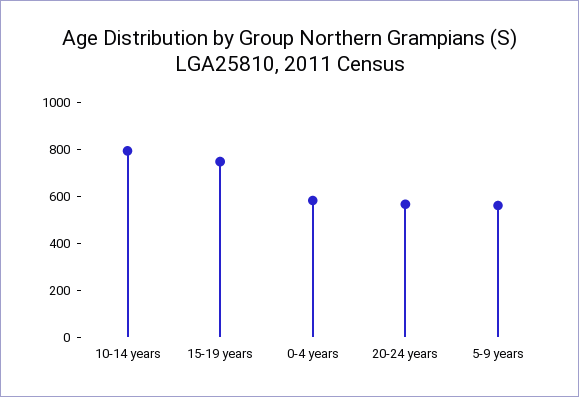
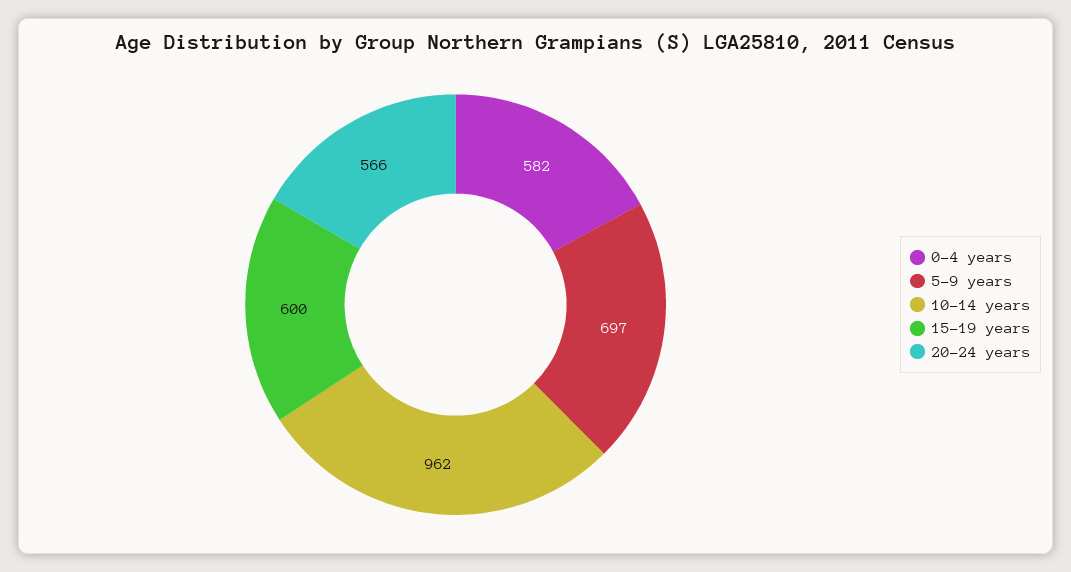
10-14 years: 800 -> 962
15-19 years: 750 -> 600
5-9 years: 550 -> 697

